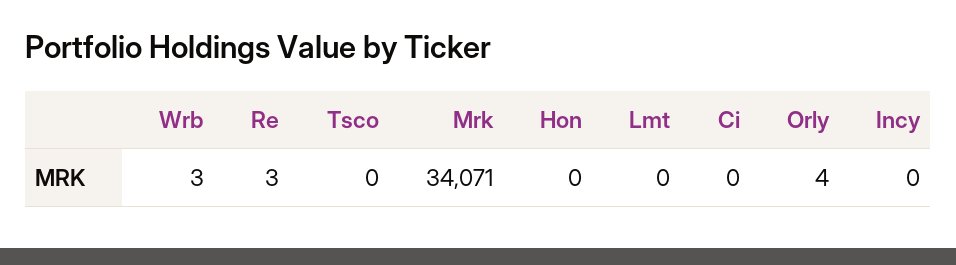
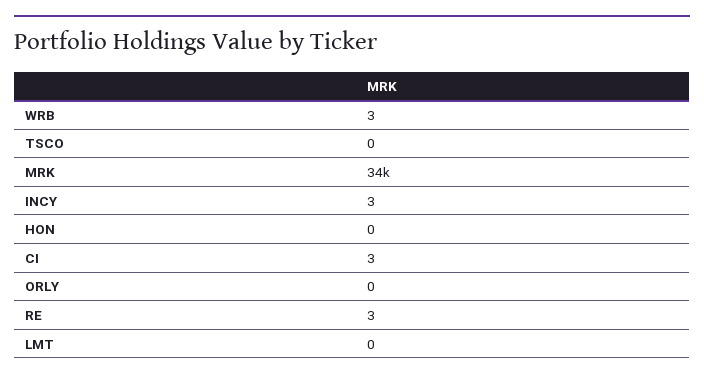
Ci: 0 -> 3
Orly: 4 -> 0
Incy: 0 -> 3

